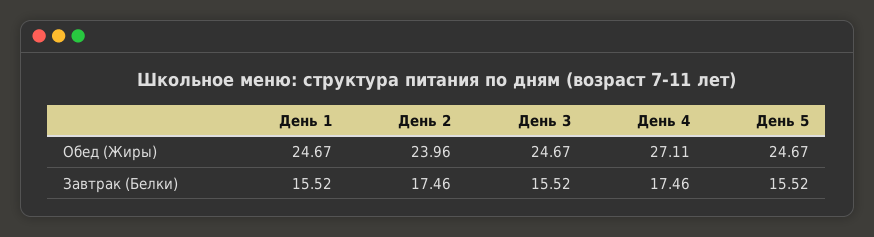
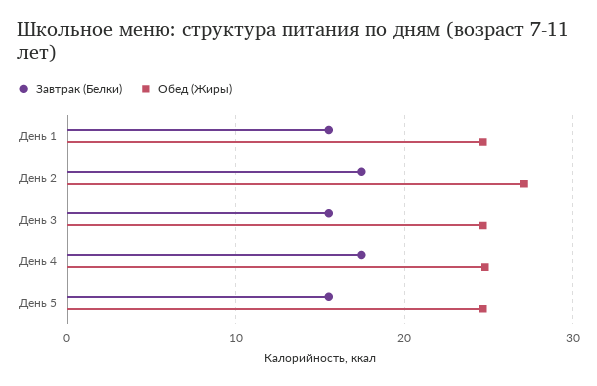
Обед (Жиры), День 2: 23.96 -> 27
Обед (Жиры), День 4: 27.11 -> 25

